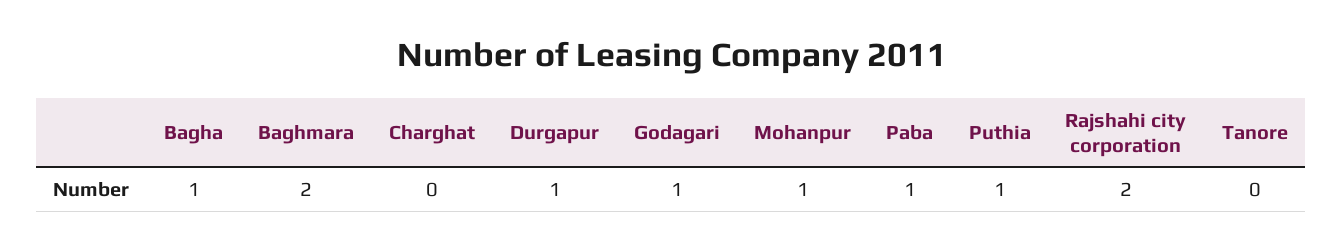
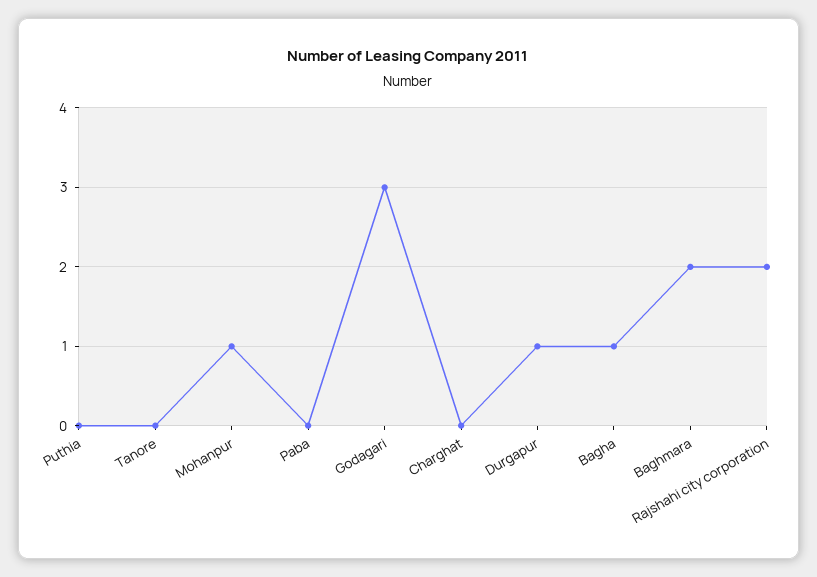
Godagari: 1 -> 3
Paba: 1 -> 0
Puthia: 1 -> 0

